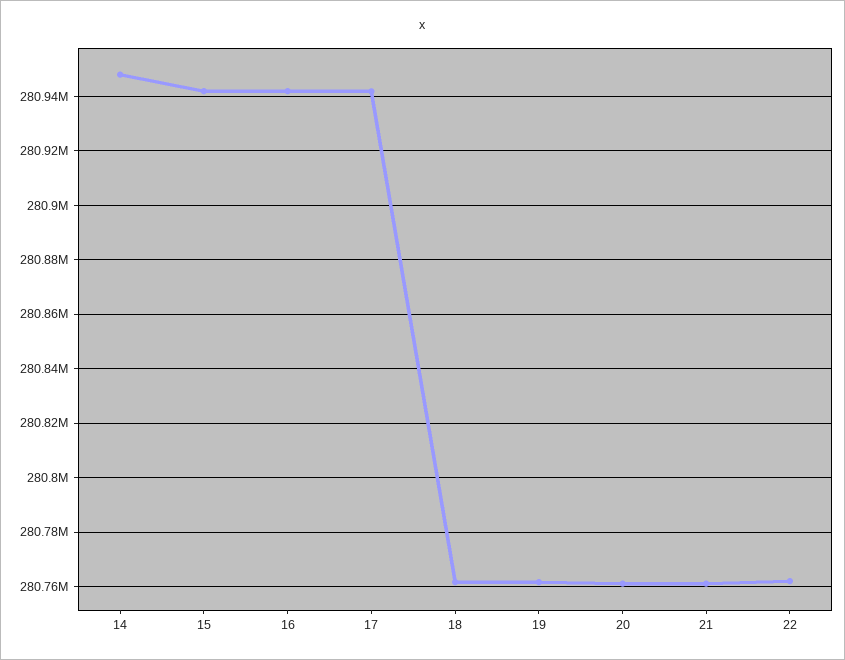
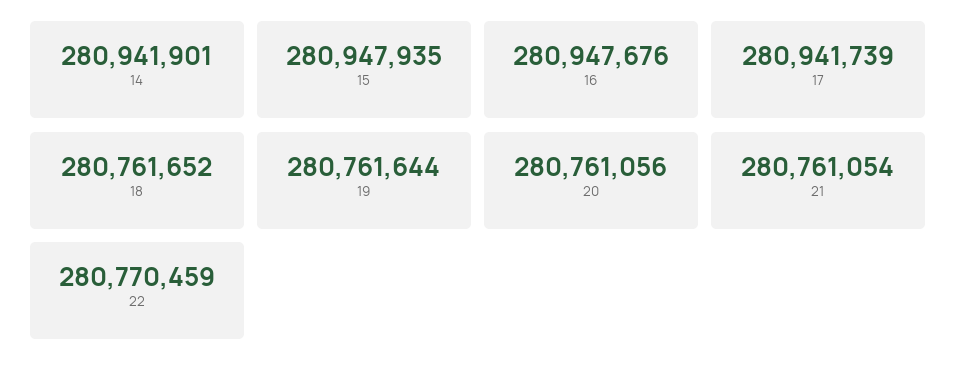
14: 280947500 -> 280941901
15: 280942500 -> 280947935
16: 280942500 -> 280947676
22: 280762500 -> 280770459

